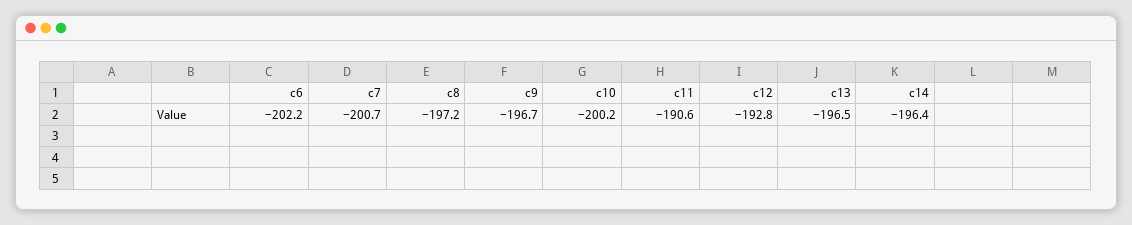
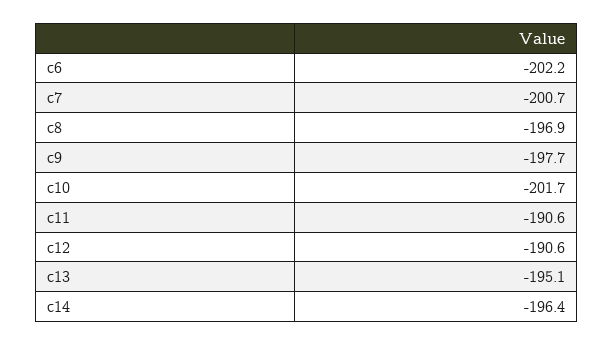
c8: -197.2 -> -196.9
c9: -196.7 -> -197.7
c10: -200.2 -> -201.7
c12: -192.8 -> -190.6
c13: -196.5 -> -195.1

